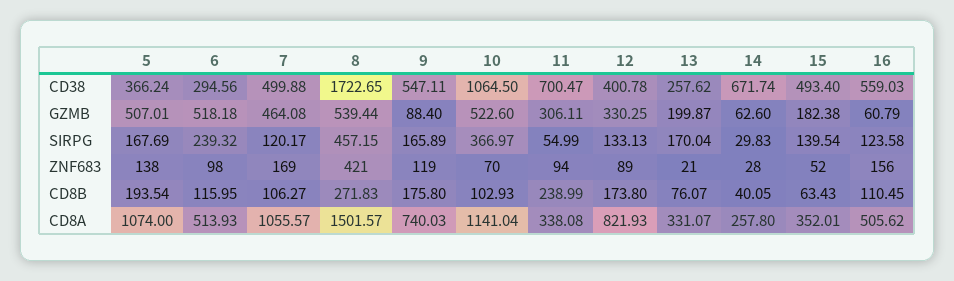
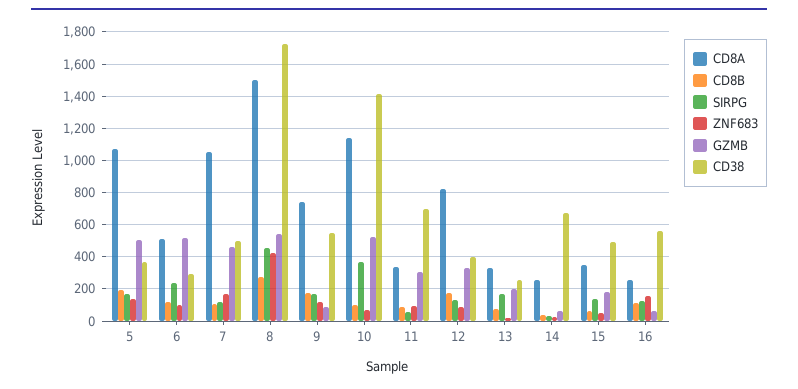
CD38, 10: 1064.5 -> 1400
CD8B, 11: 238.99 -> 100
CD8A, 16: 505.62 -> 250

